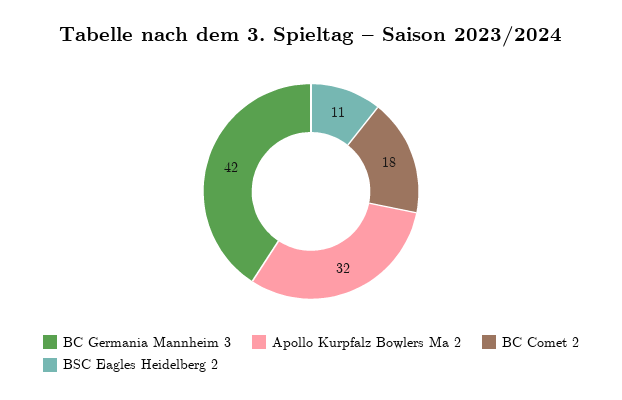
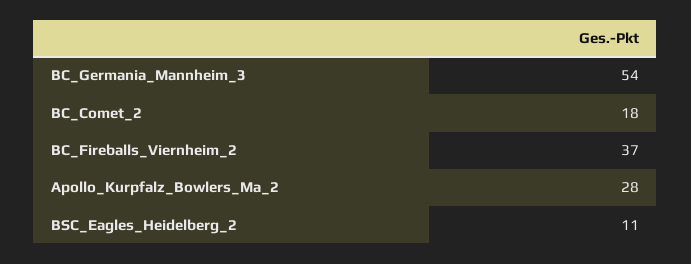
BC Germania Mannheim 3: 42 -> 54
Apollo Kurpfalz Bowlers Ma 2: 32 -> 28
BC_Fireballs_Viernheim_2: none -> 37

